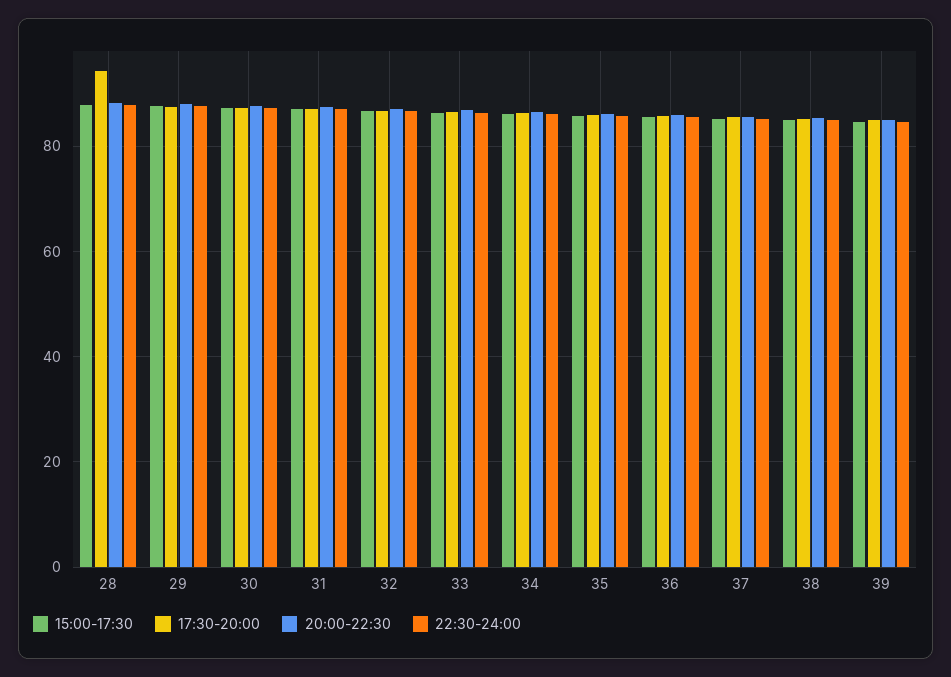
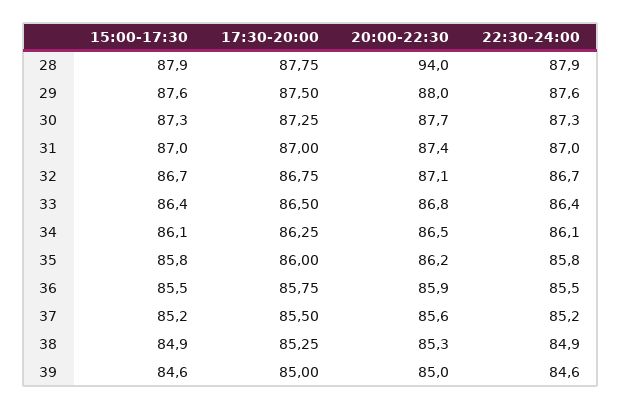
17:30-20:00, 28: 94 -> 87.75
20:00-22:30, 28: 88 -> 94

